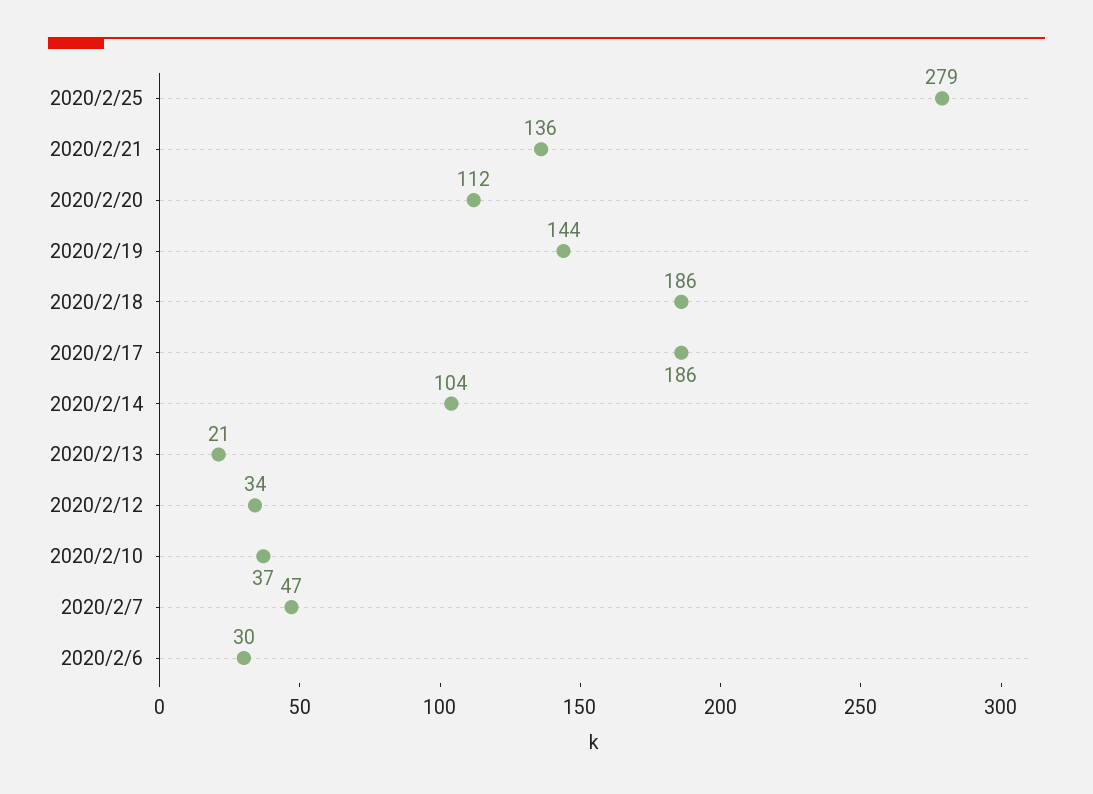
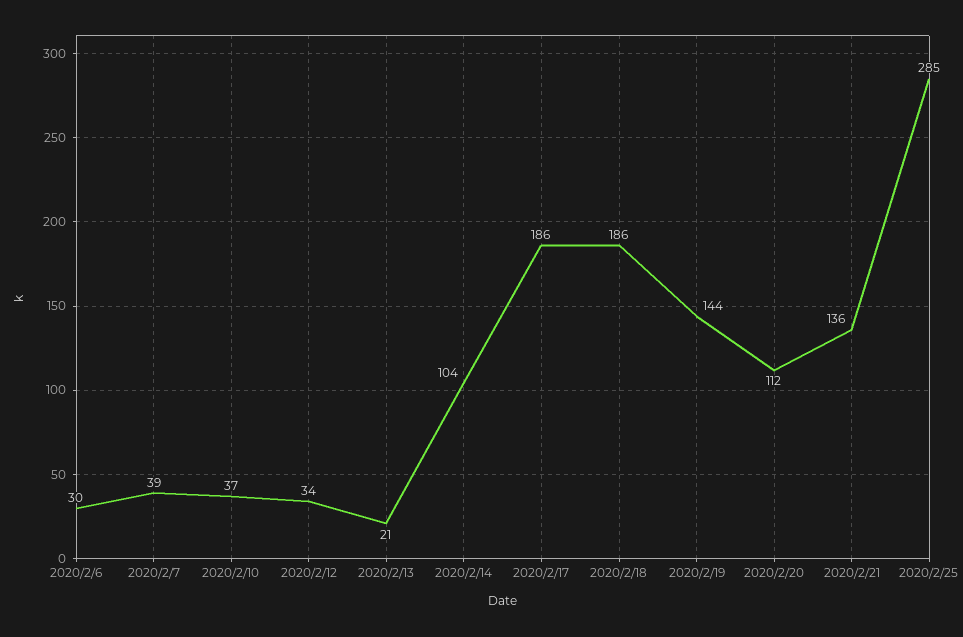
2020/2/25: 279 -> 285
2020/2/7: 47 -> 39

